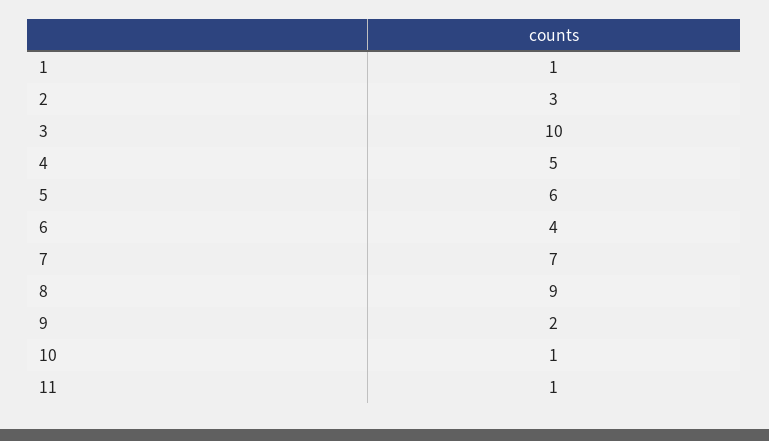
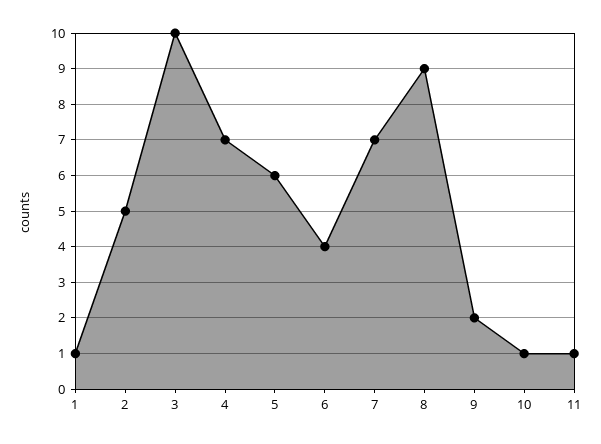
2: 3 -> 5
4: 5 -> 7

